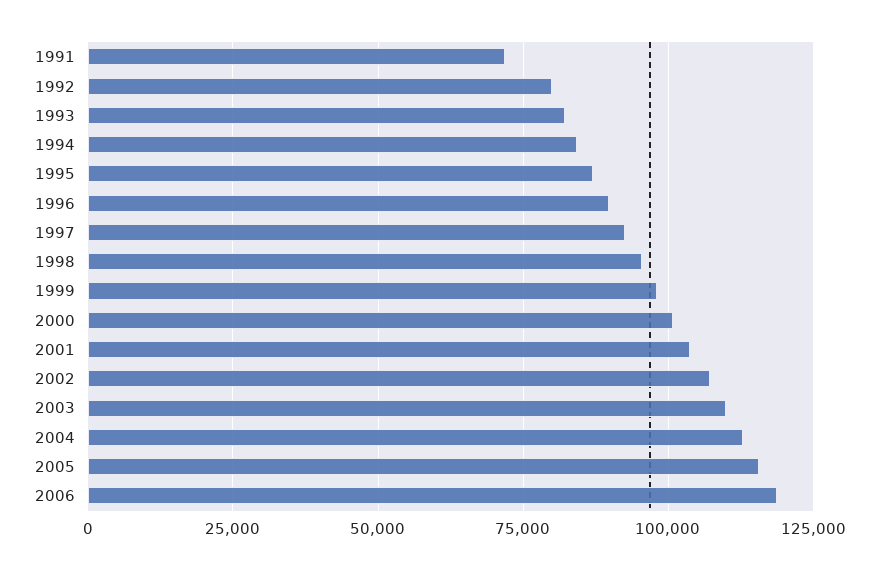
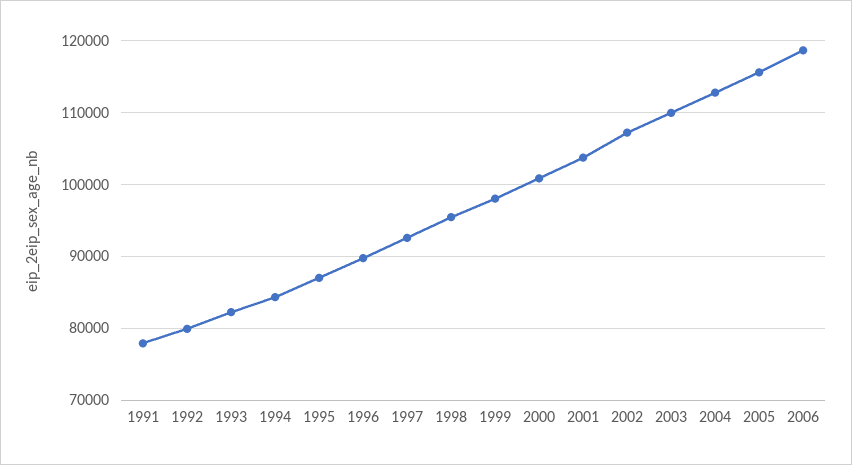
1991: 72500 -> 78000

